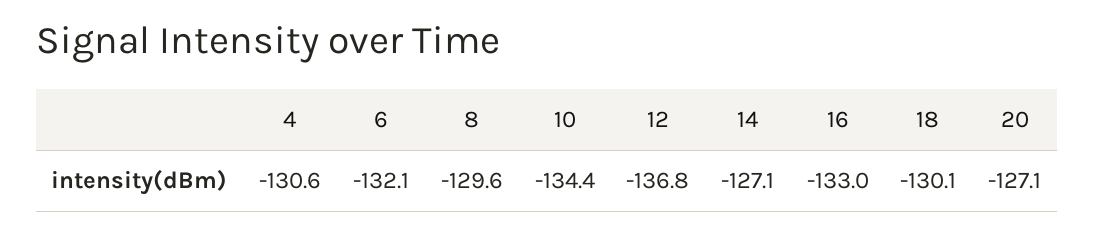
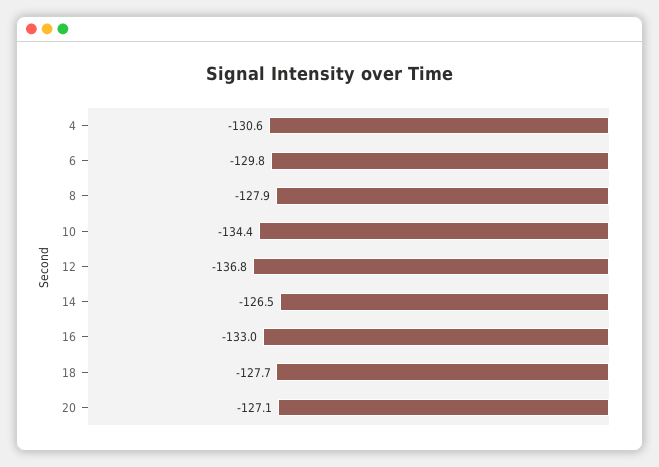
6: -132.1 -> -129.8
8: -129.6 -> -127.9
14: -127.1 -> -126.5
18: -130.1 -> -127.7

